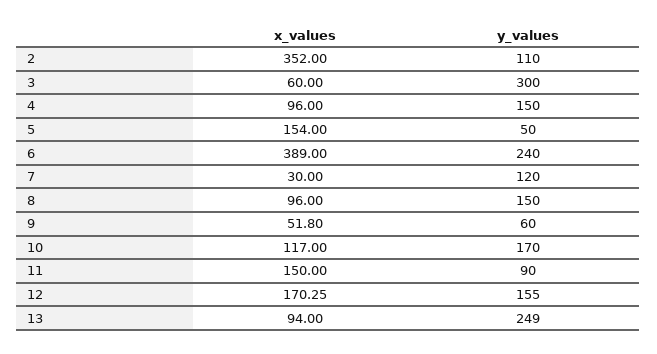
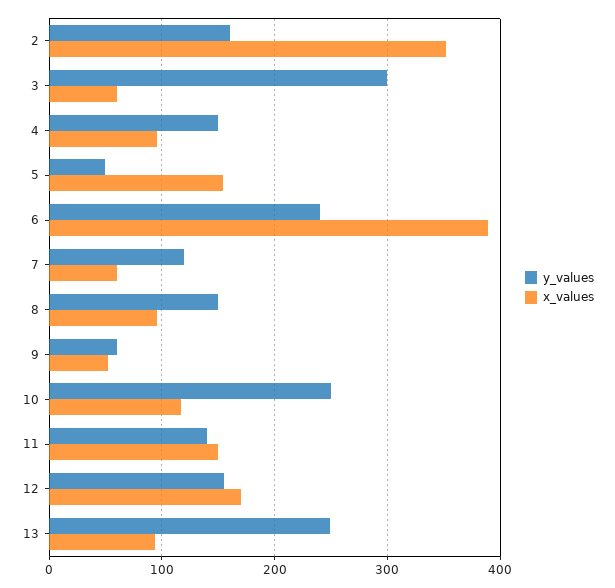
y_values, 2: 110 -> 160
x_values, 7: 30 -> 60
y_values, 10: 170 -> 250
y_values, 11: 90 -> 140

